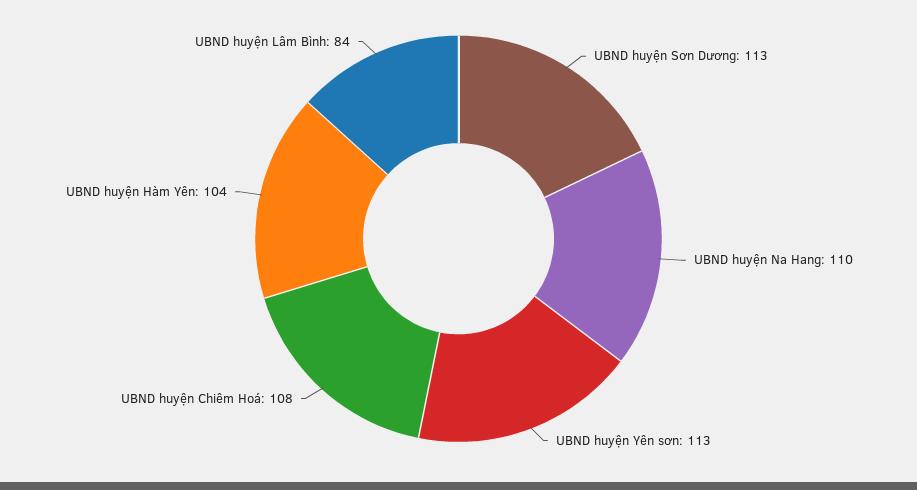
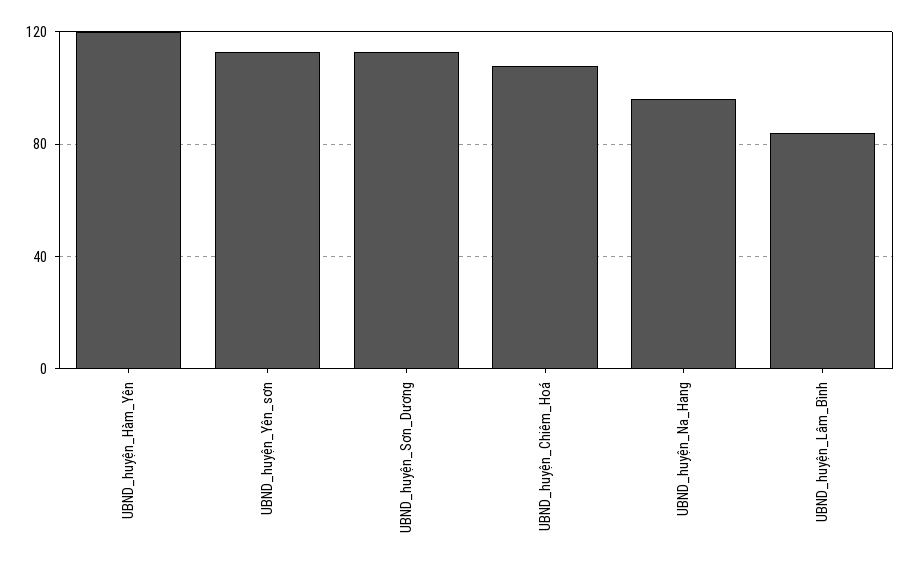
UBND huyện Na Hang: 110 -> 95
UBND huyện Hàm Yên: 104 -> 120

